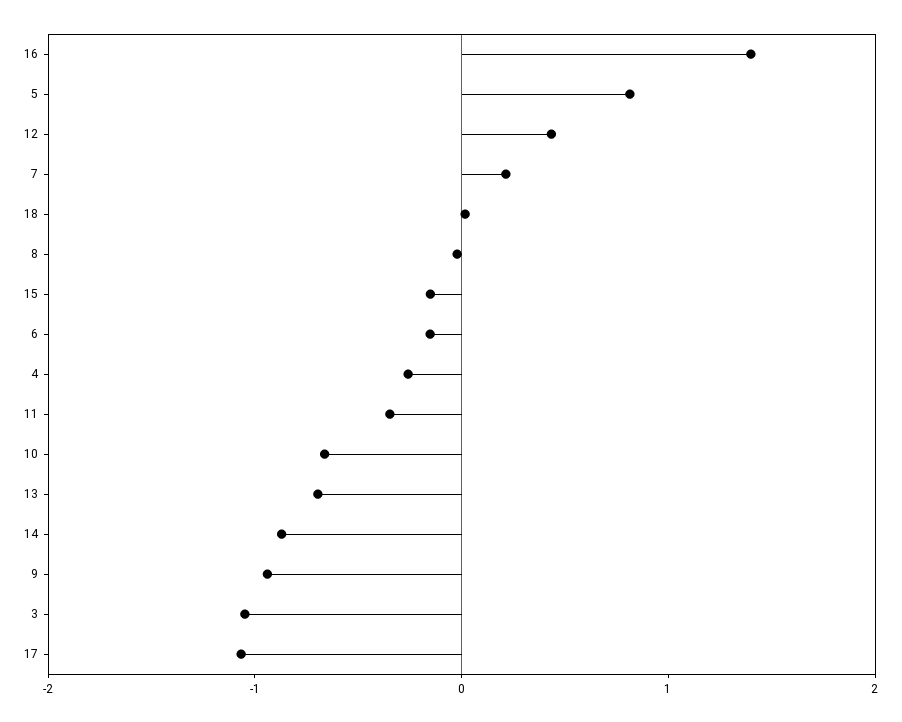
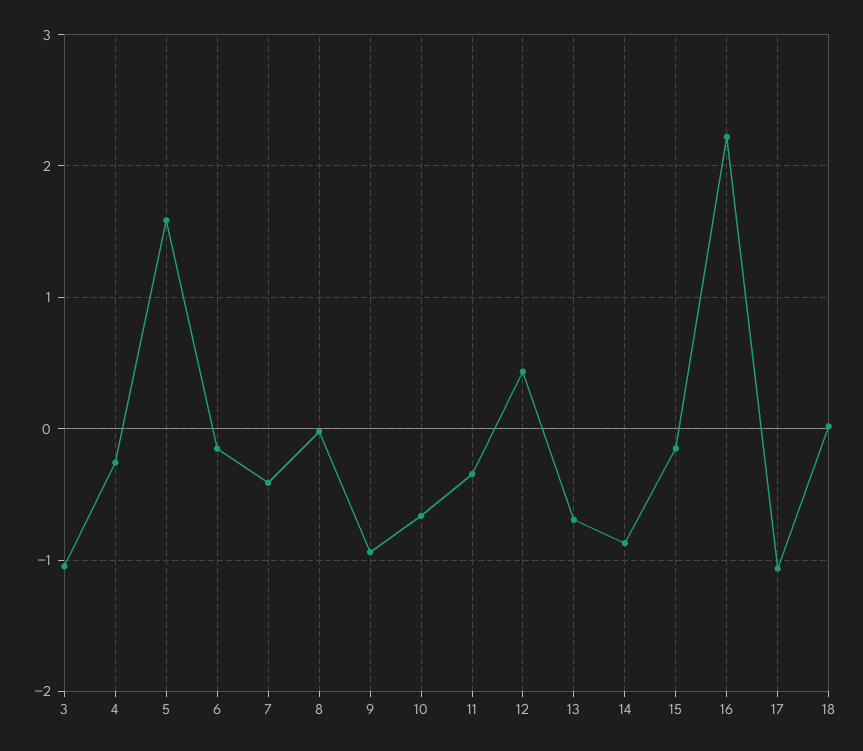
16: 1.4 -> 2.2
5: 0.8 -> 1.6
7: 0.2 -> -0.4

